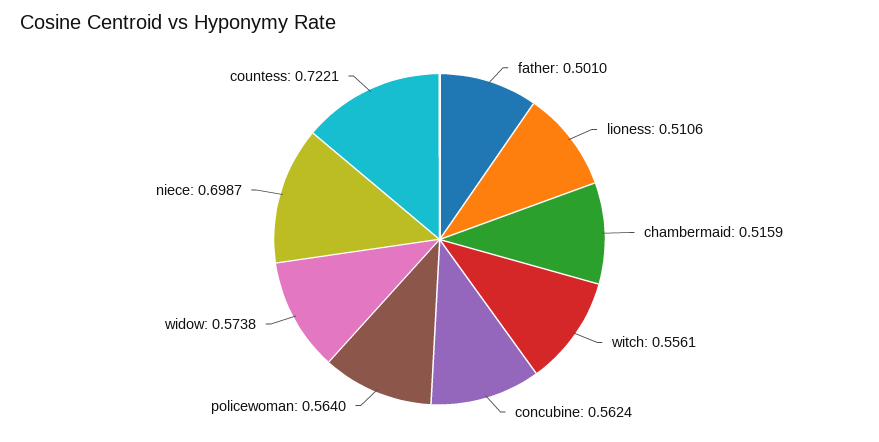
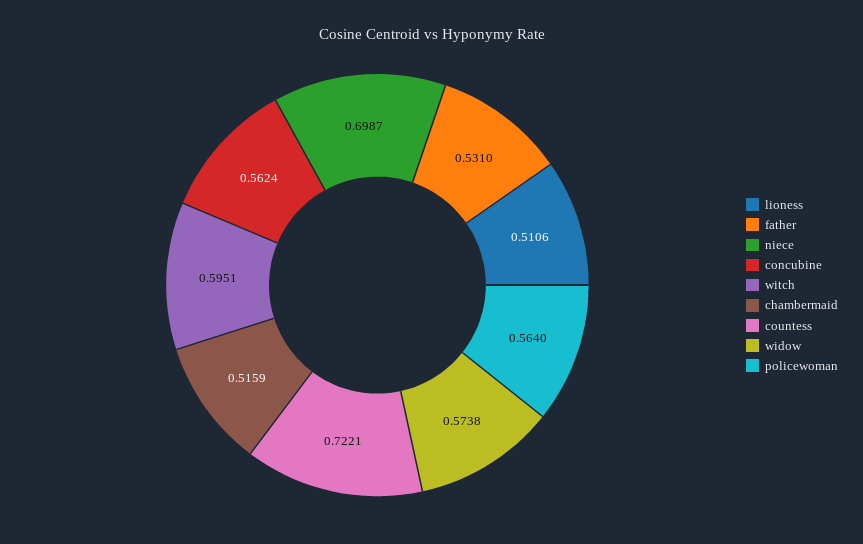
father: 0.501 -> 0.531
witch: 0.5561 -> 0.5951

